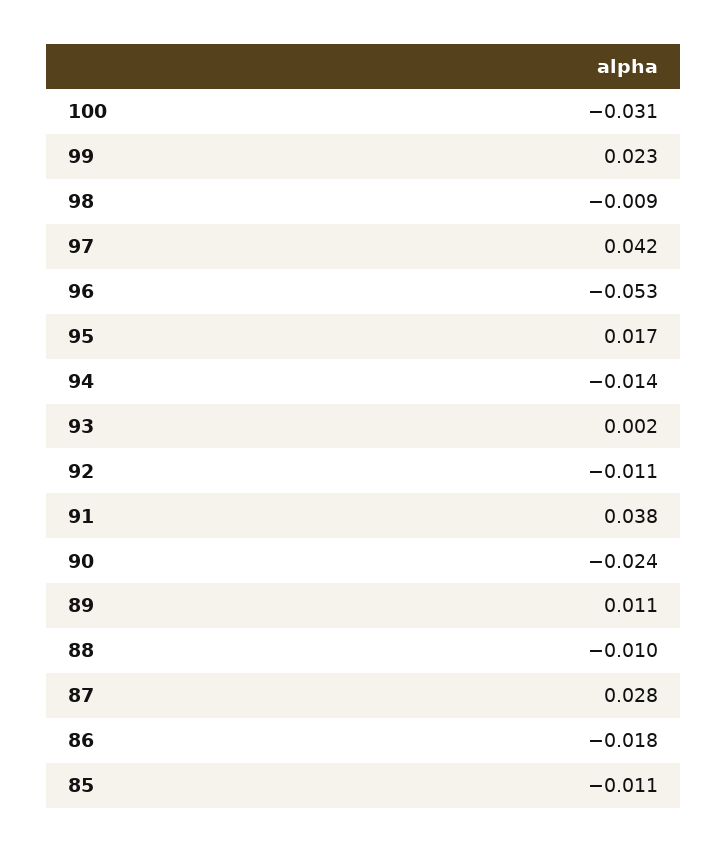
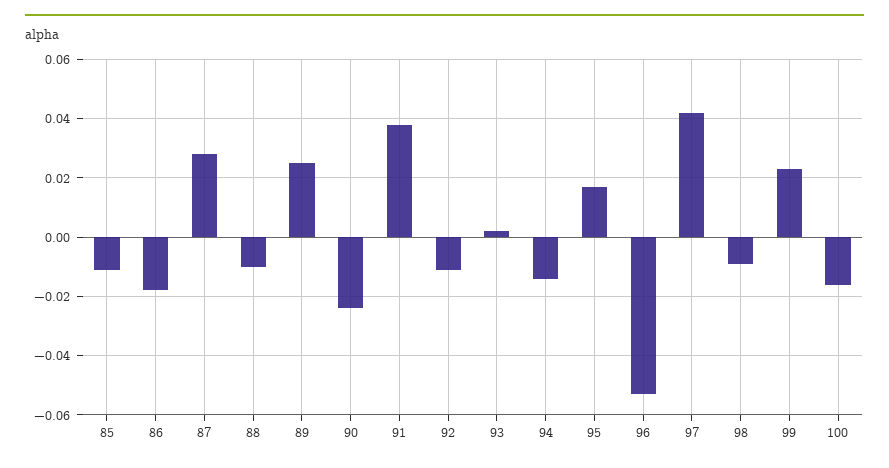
100: -0.031 -> -0.015
89: 0.011 -> 0.025

